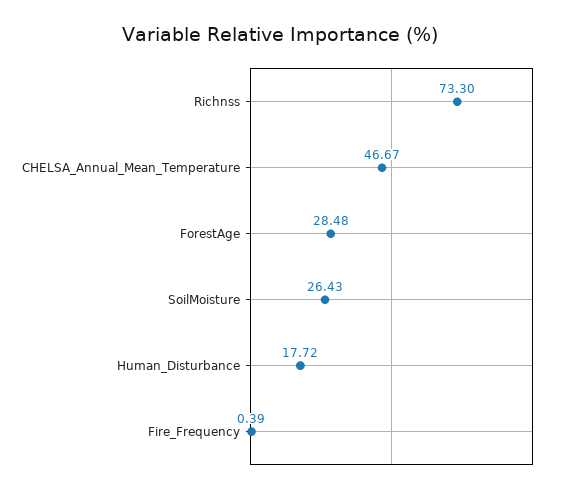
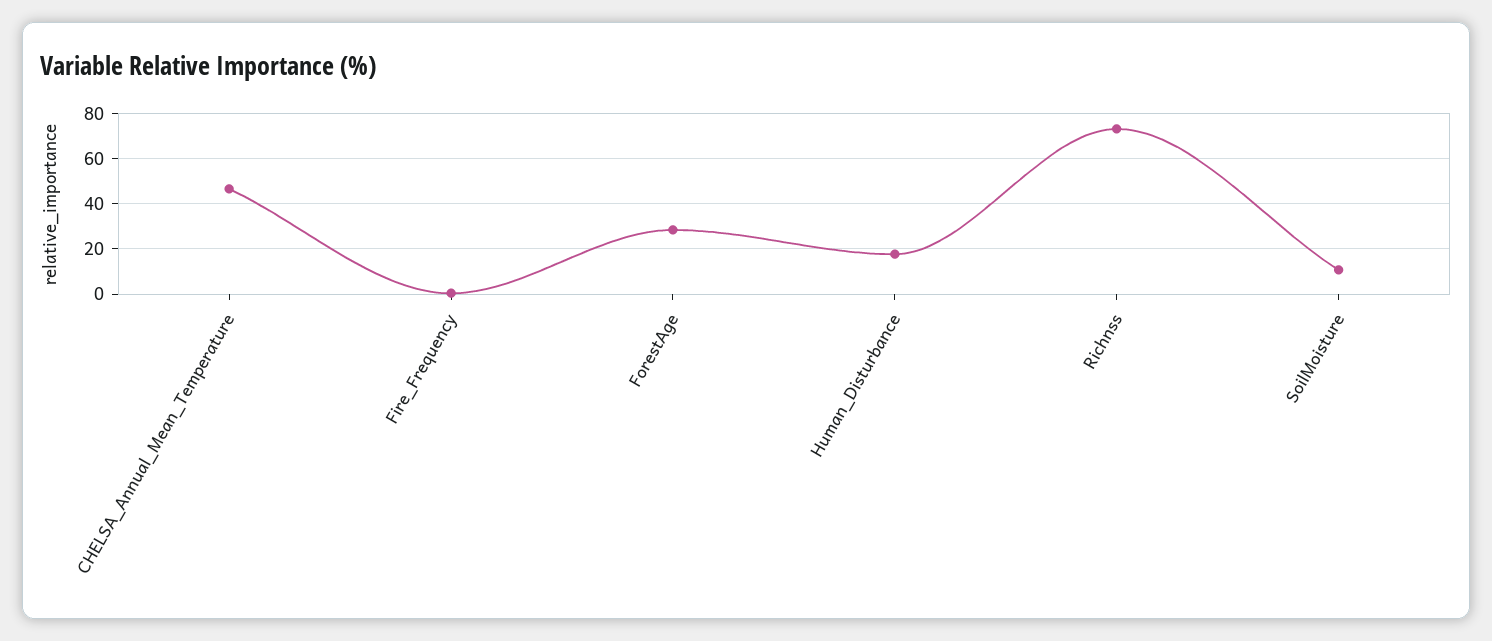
SoilMoisture: 26.43 -> 10

